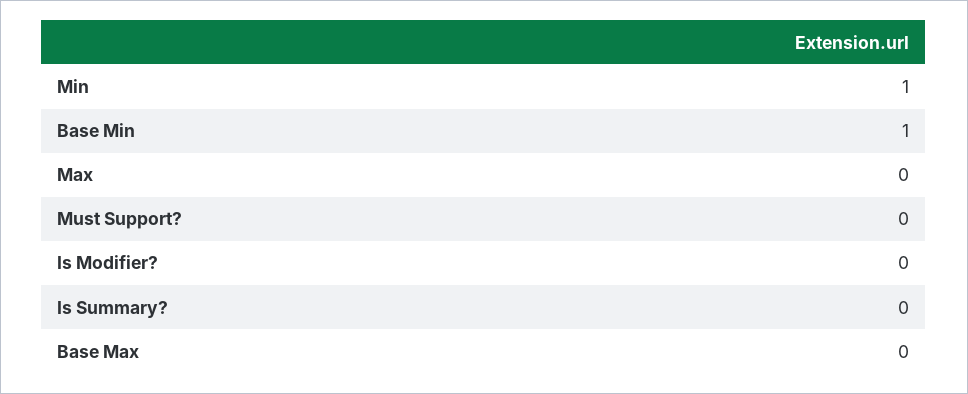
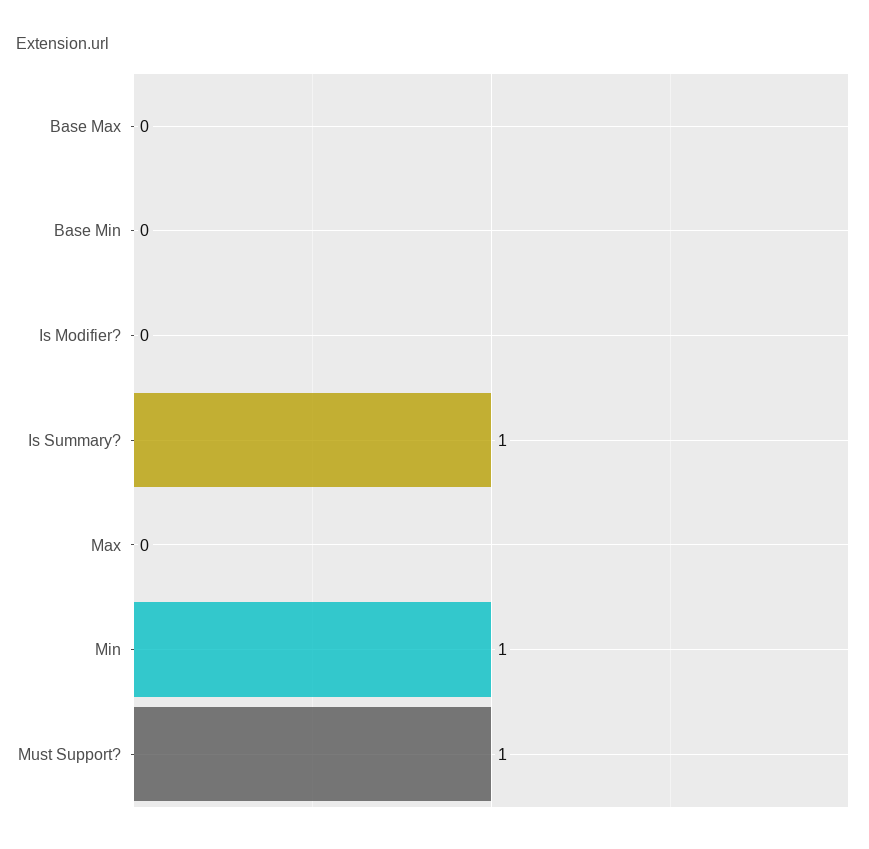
Base Min: 1 -> 0
Must Support?: 0 -> 1
Is Summary?: 0 -> 1

